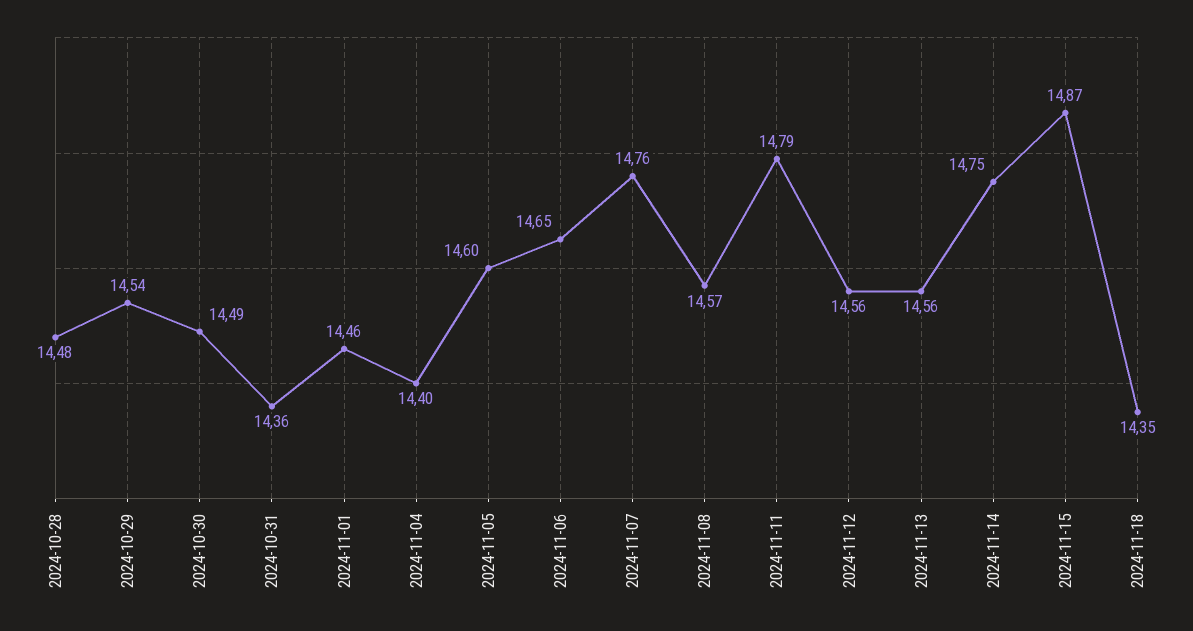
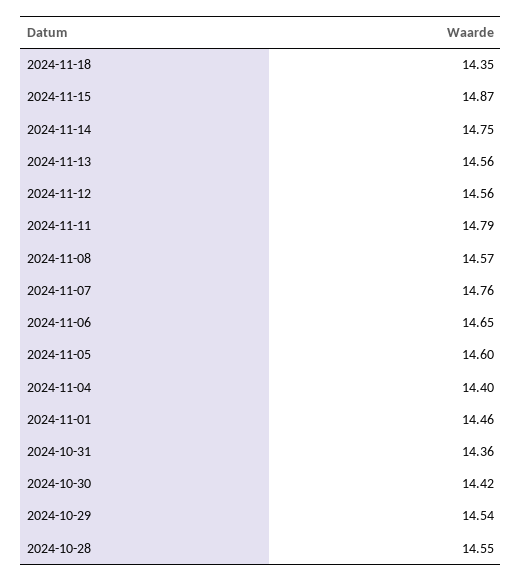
2024-10-28: 14.48 -> 14.55
2024-10-30: 14.49 -> 14.42

